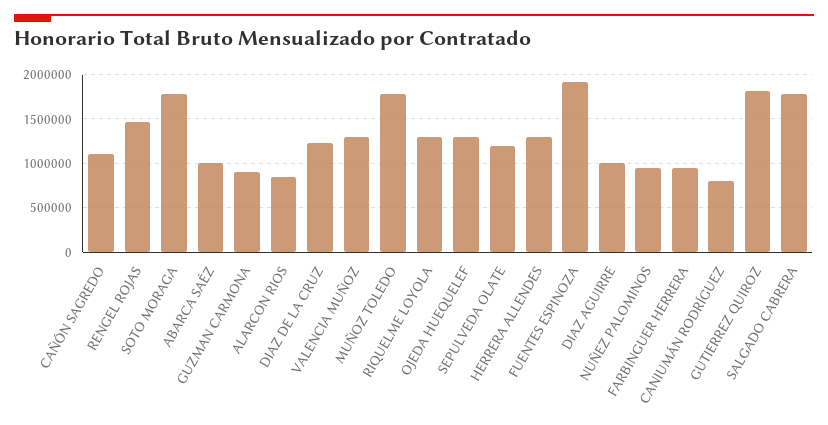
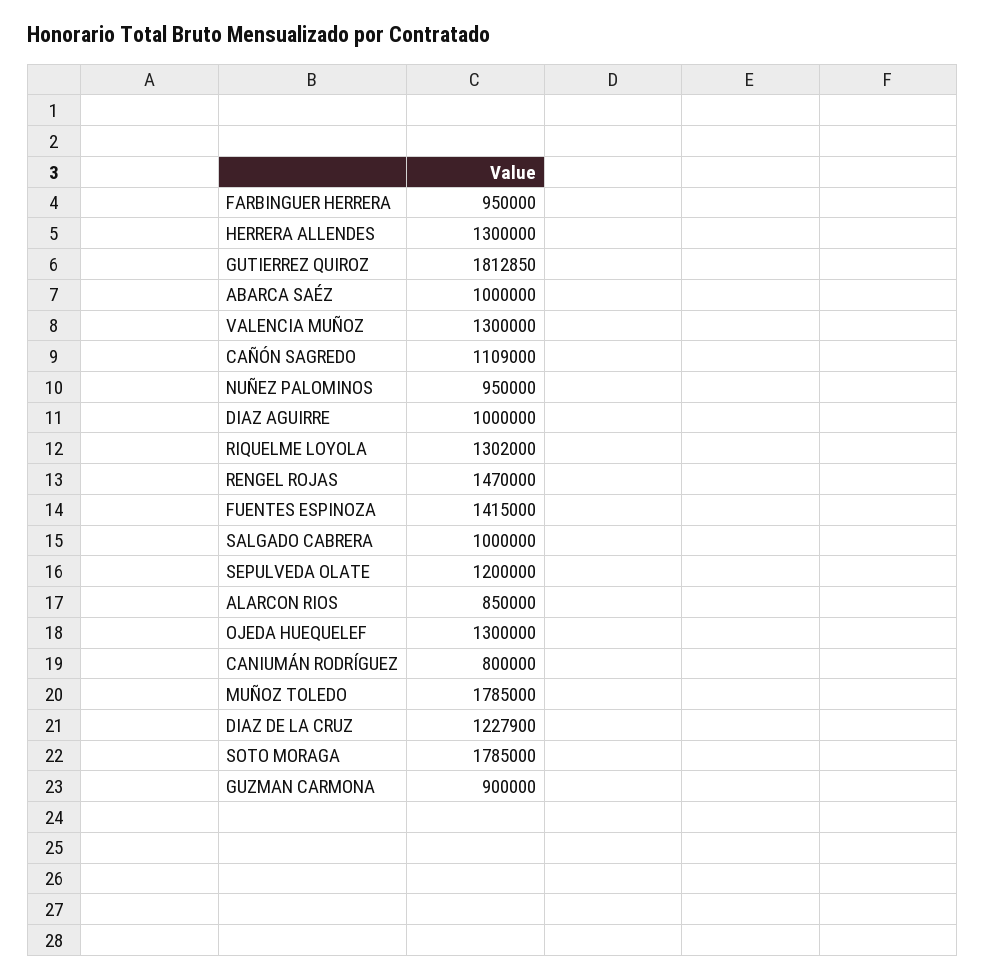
FUENTES ESPINOZA: 1900000 -> 1415000
SALGADO CABRERA: 1800000 -> 1000000

